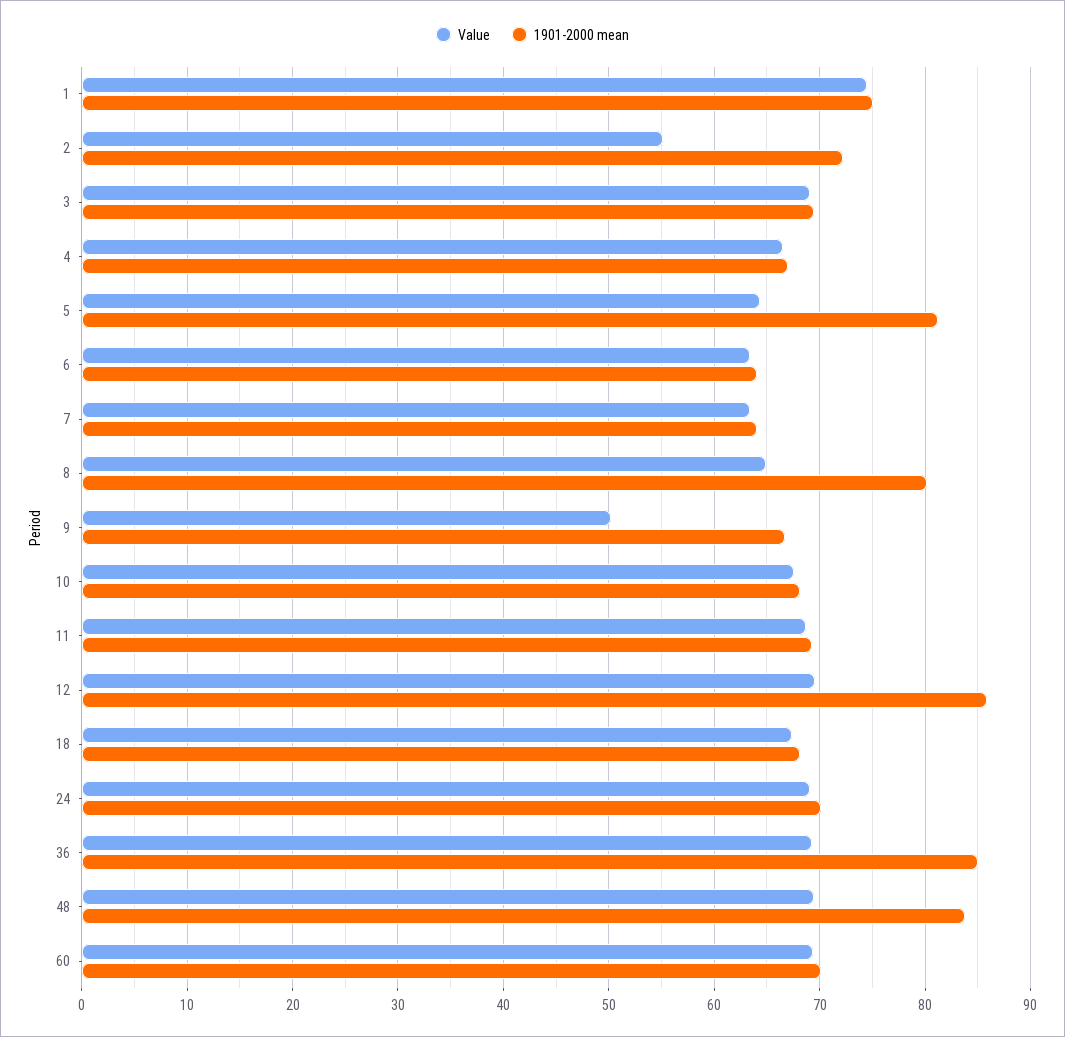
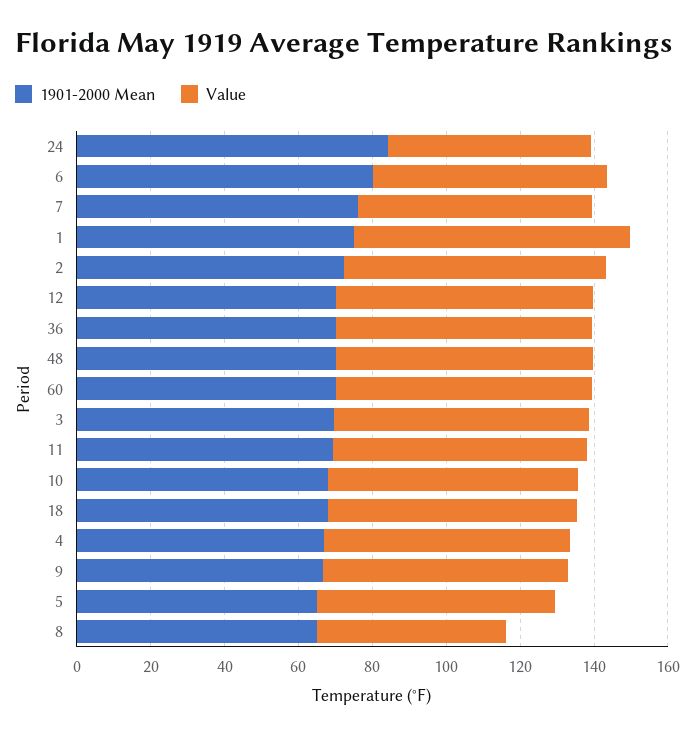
Value, 2: 55 -> 70
1901-2000 mean, 5: 81 -> 65
1901-2000 mean, 6: 64 -> 80
1901-2000 mean, 7: 64 -> 75
Value, 8: 65 -> 50
1901-2000 mean, 8: 80 -> 65
Value, 9: 50 -> 65
1901-2000 mean, 12: 86 -> 70
Value, 24: 69 -> 55
1901-2000 mean, 24: 70 -> 85
1901-2000 mean, 36: 85 -> 70
1901-2000 mean, 48: 84 -> 70

